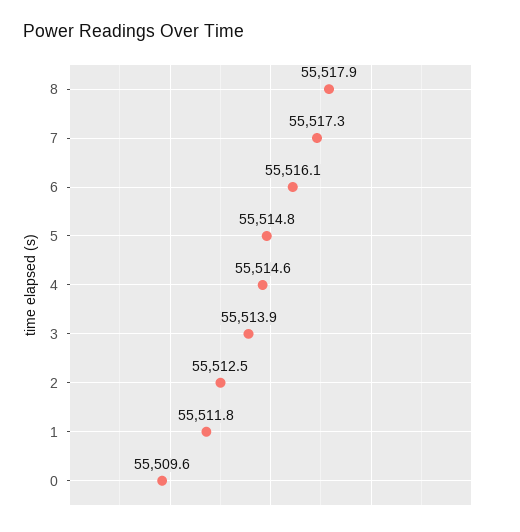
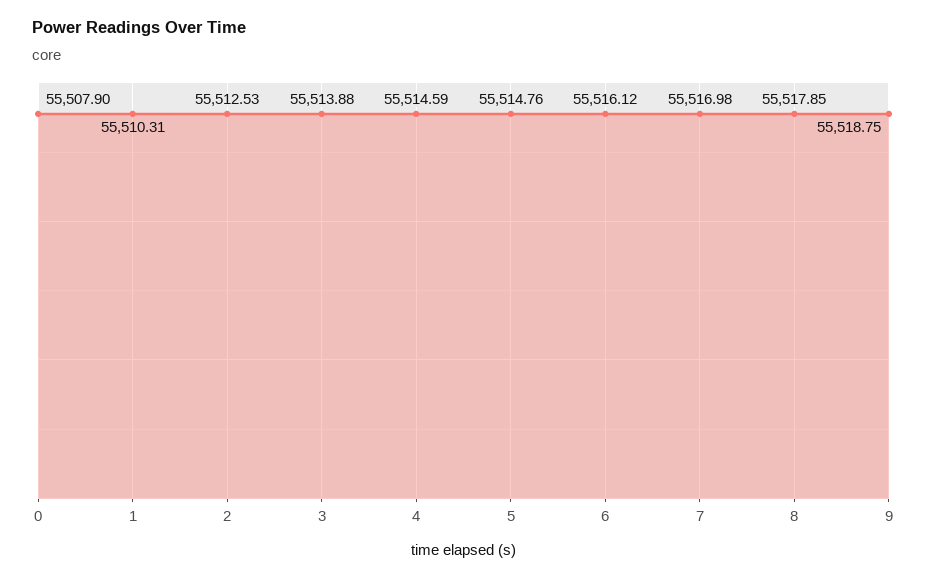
7: 55517.3 -> 55516.98
1: 55511.8 -> 55510.31
0: 55509.6 -> 55507.9
9: none -> 55518.75

